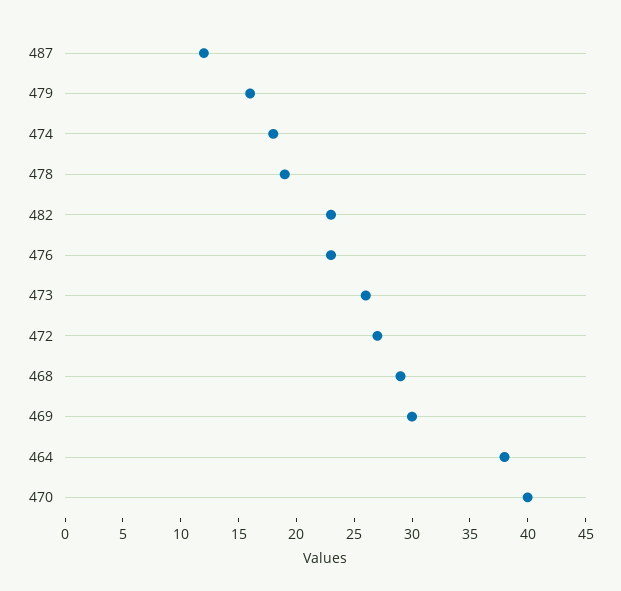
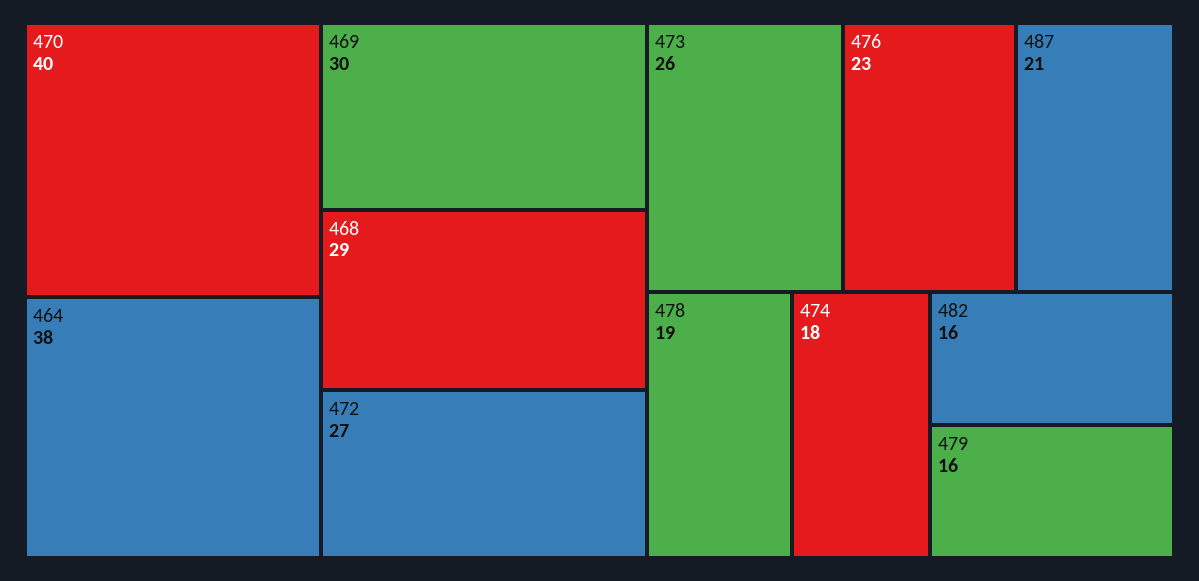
487: 12 -> 21
482: 23 -> 16

